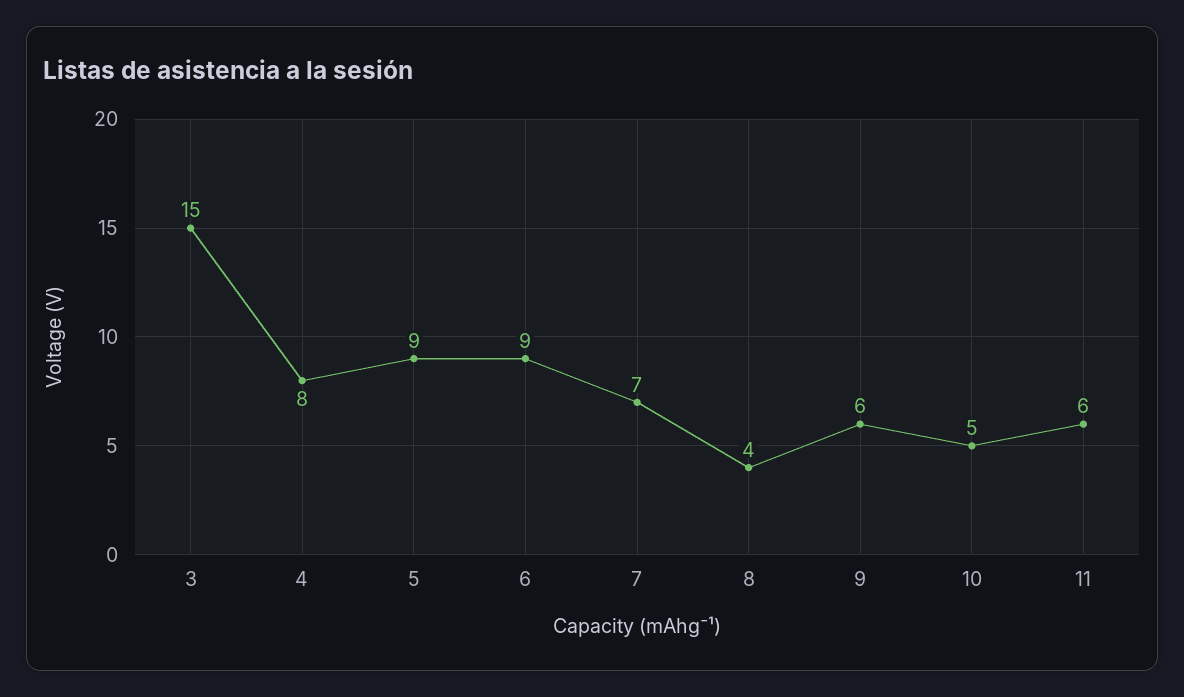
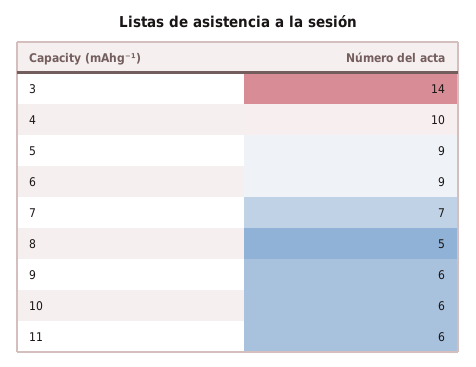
3: 15 -> 14
4: 8 -> 10
8: 4 -> 5
10: 5 -> 6

